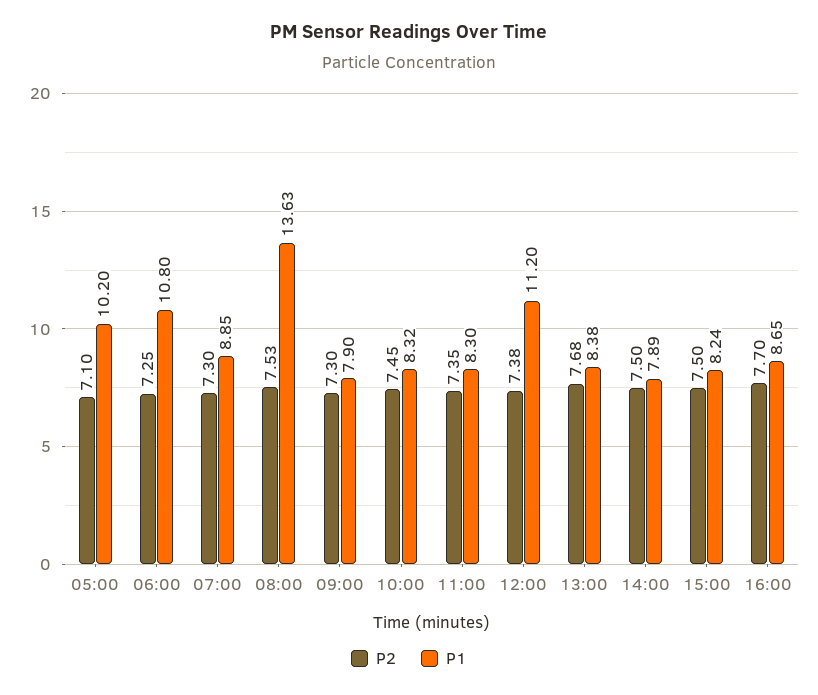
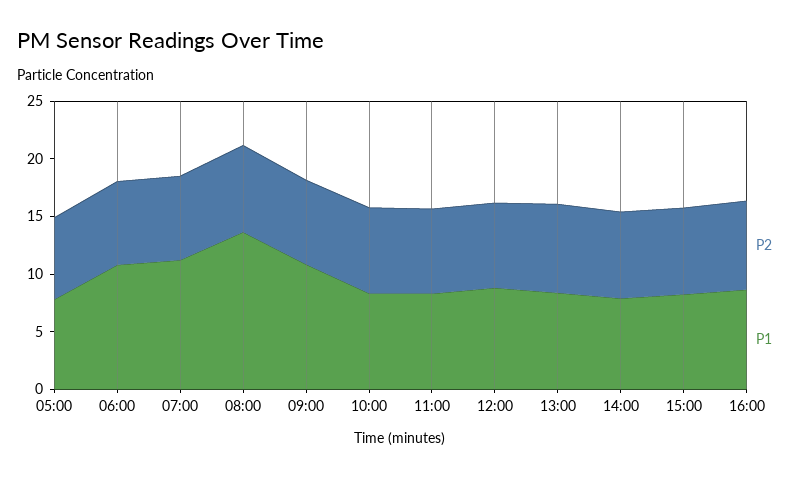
P1, 05:00: 10.2 -> 8
P1, 07:00: 8.85 -> 11
P1, 09:00: 7.9 -> 11
P1, 12:00: 11.2 -> 9

